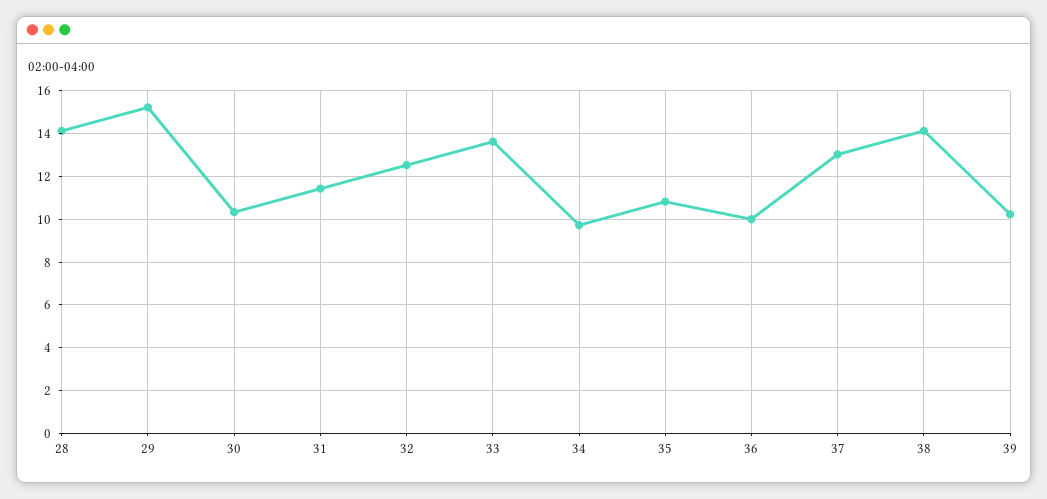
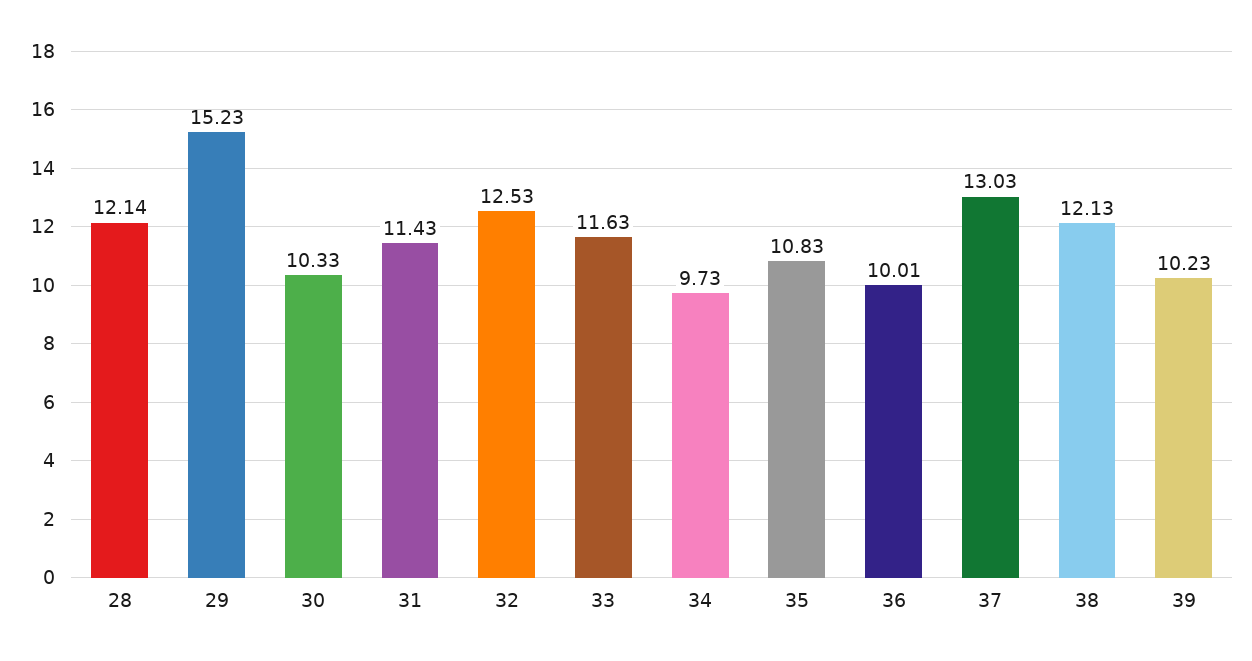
28: 14 -> 12.14
33: 13.5 -> 11.63
38: 14 -> 12.13

